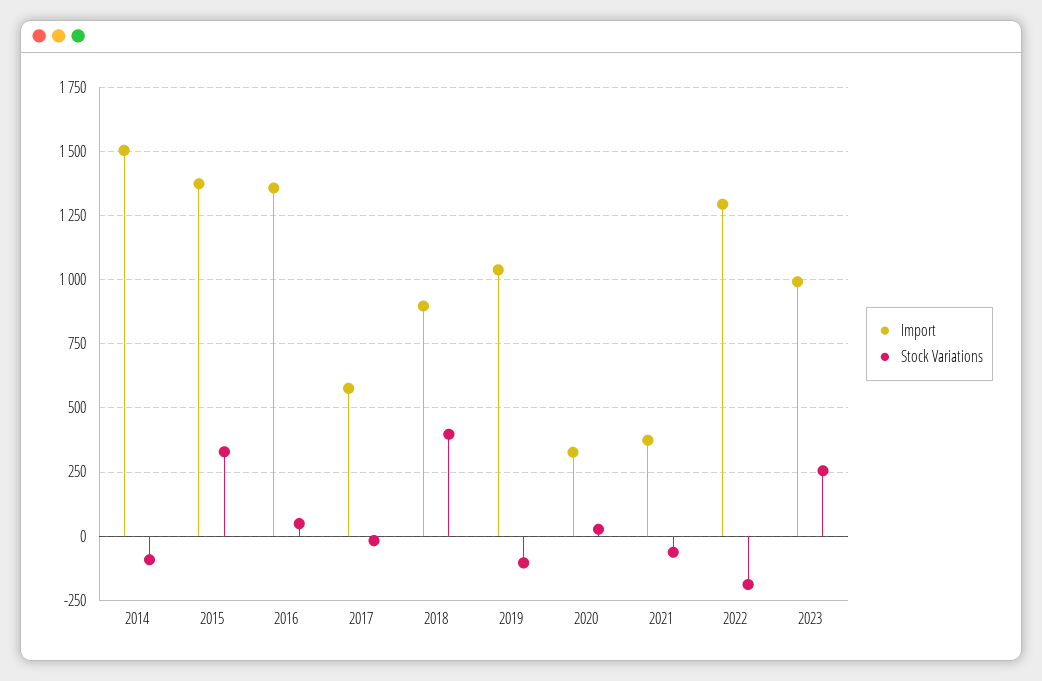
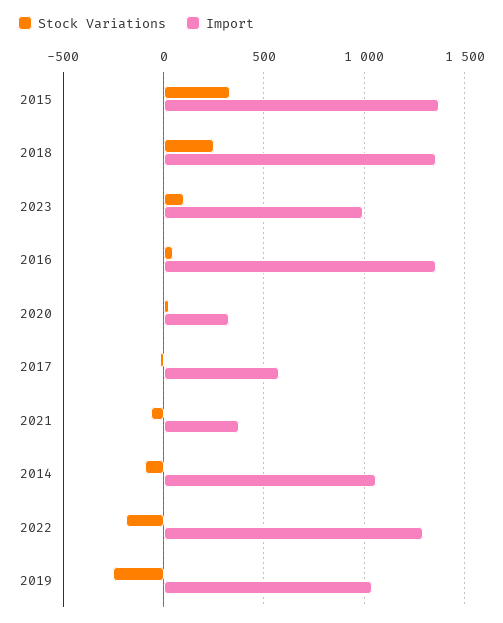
Import, 2014: 1500 -> 1050
Import, 2018: 900 -> 1350
Stock Variations, 2018: 400 -> 250
Stock Variations, 2019: -100 -> -250
Stock Variations, 2023: 250 -> 100

